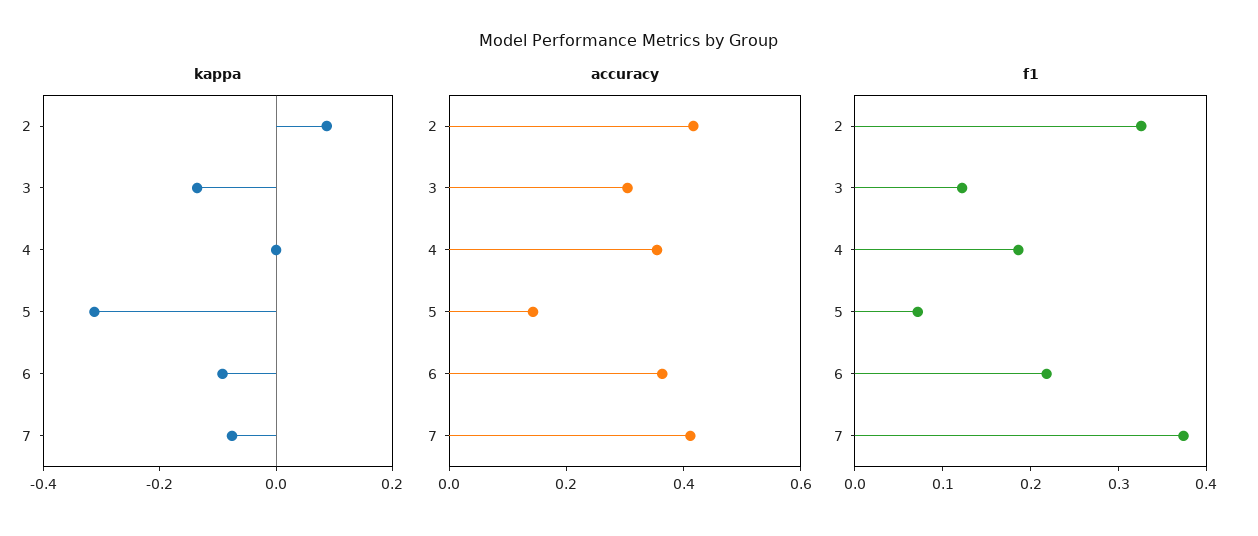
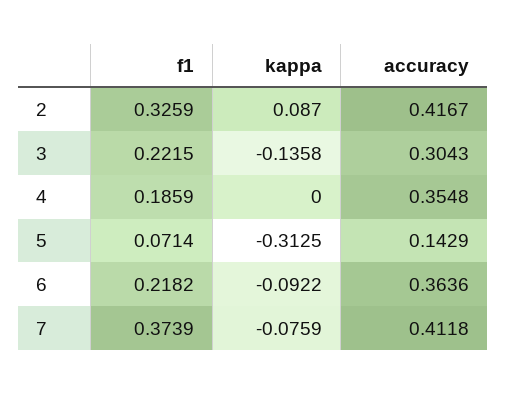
f1, 3: 0.12 -> 0.2215

